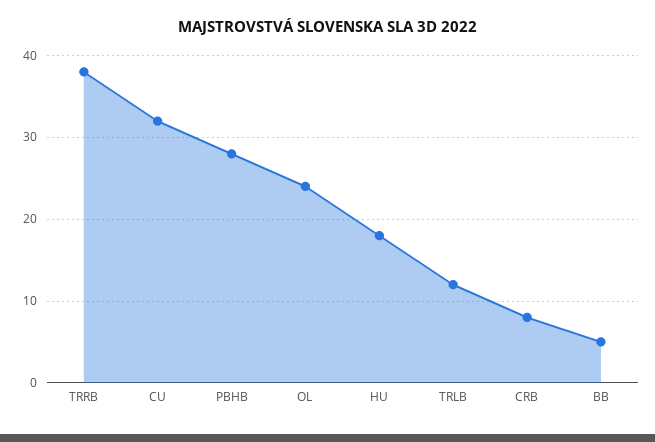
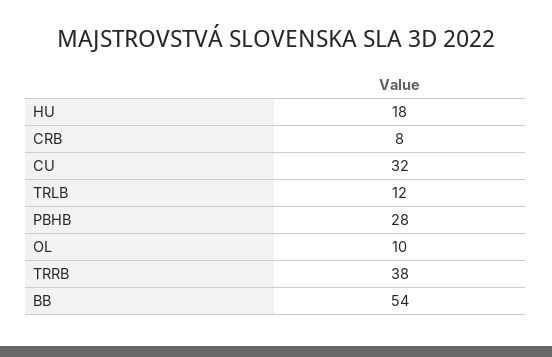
OL: 24 -> 10
BB: 5 -> 54

